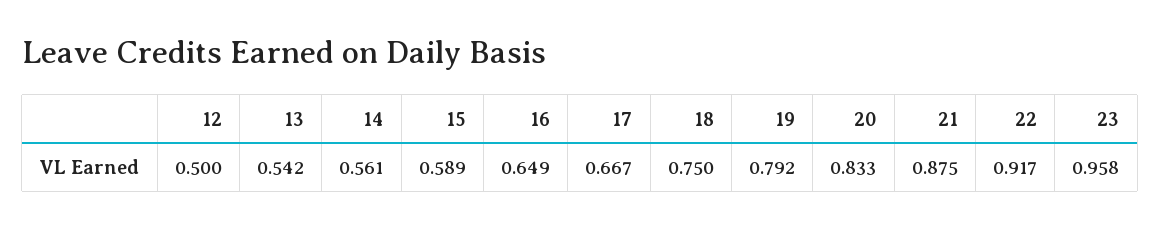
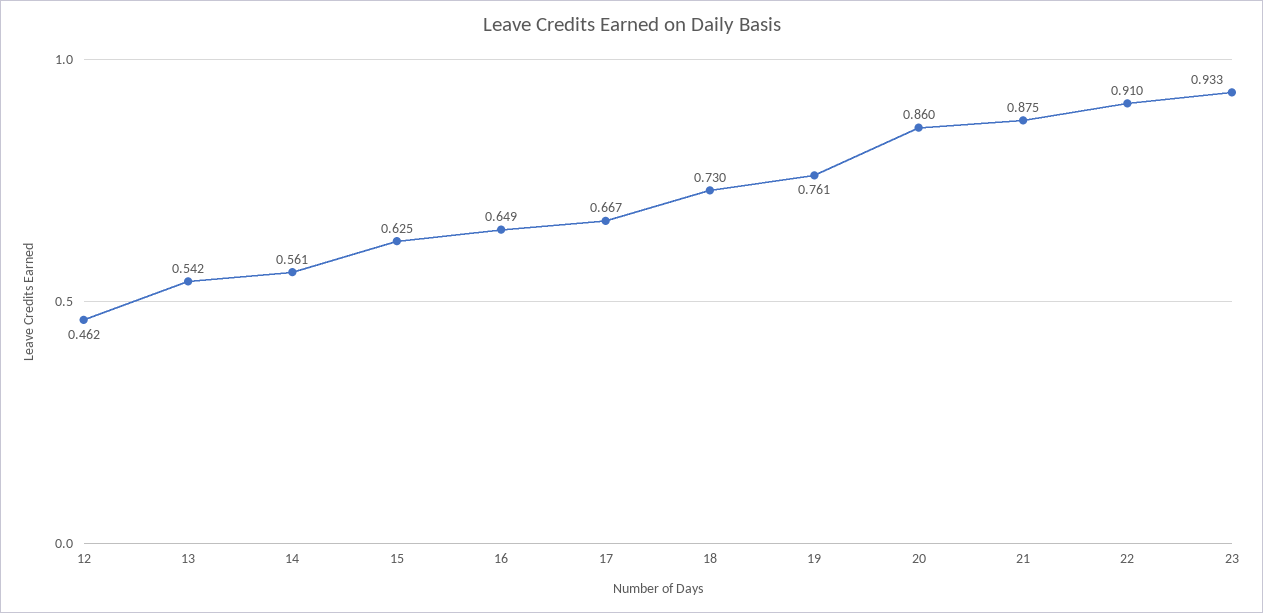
12: 0.5 -> 0.462
15: 0.589 -> 0.625
18: 0.75 -> 0.73
19: 0.792 -> 0.761
20: 0.833 -> 0.86
22: 0.917 -> 0.91
23: 0.958 -> 0.933

